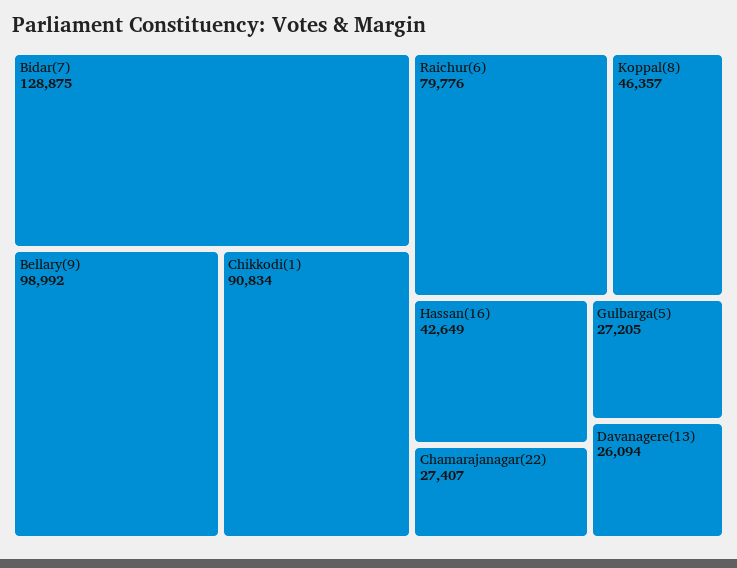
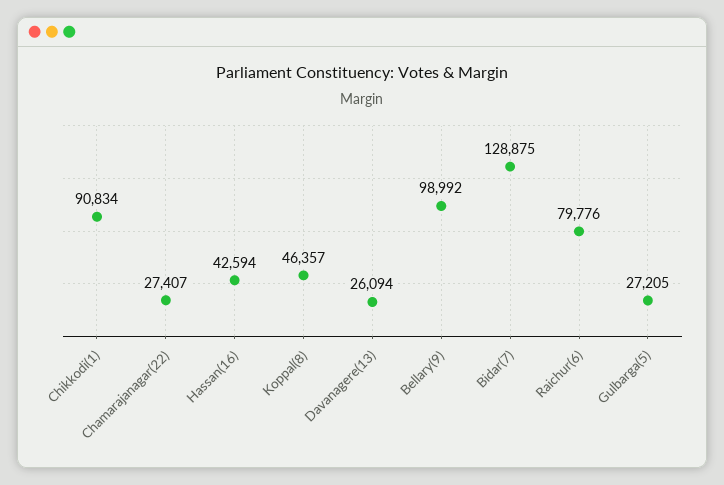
Hassan(16): 42649 -> 42594

